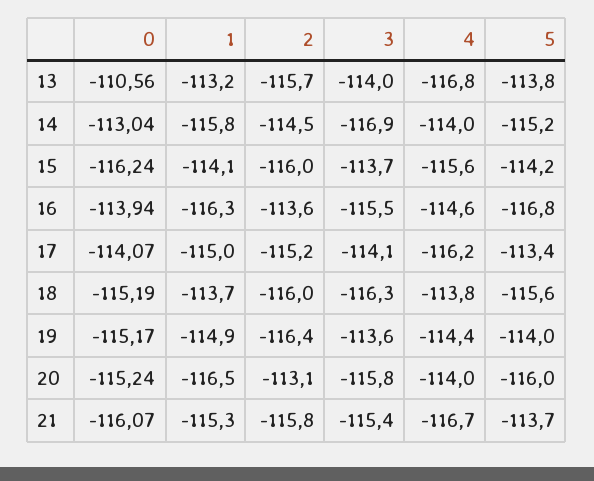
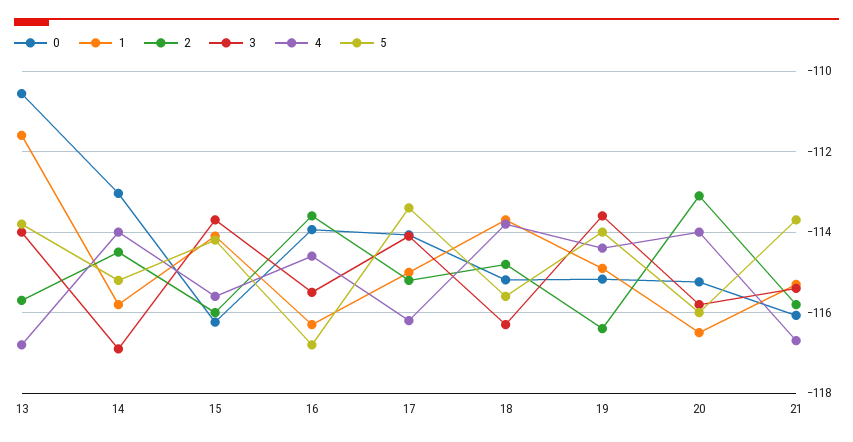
1, 13: -113.2 -> -111.6
2, 18: -116 -> -114.8

